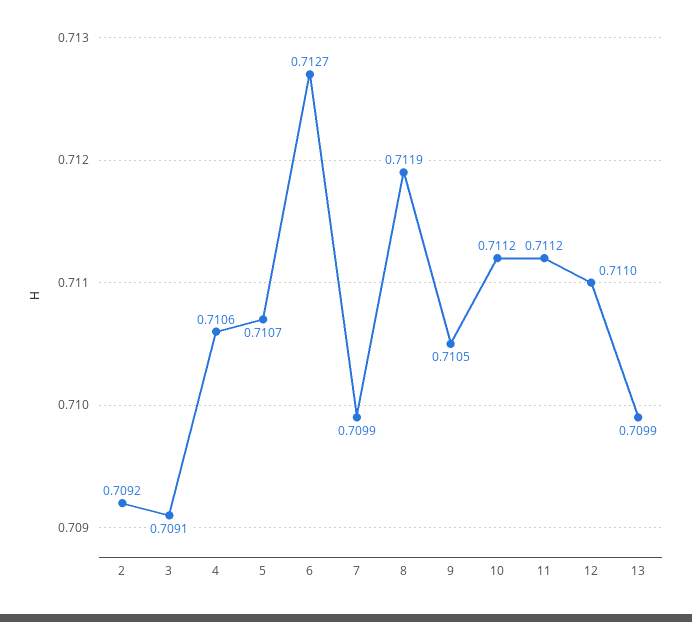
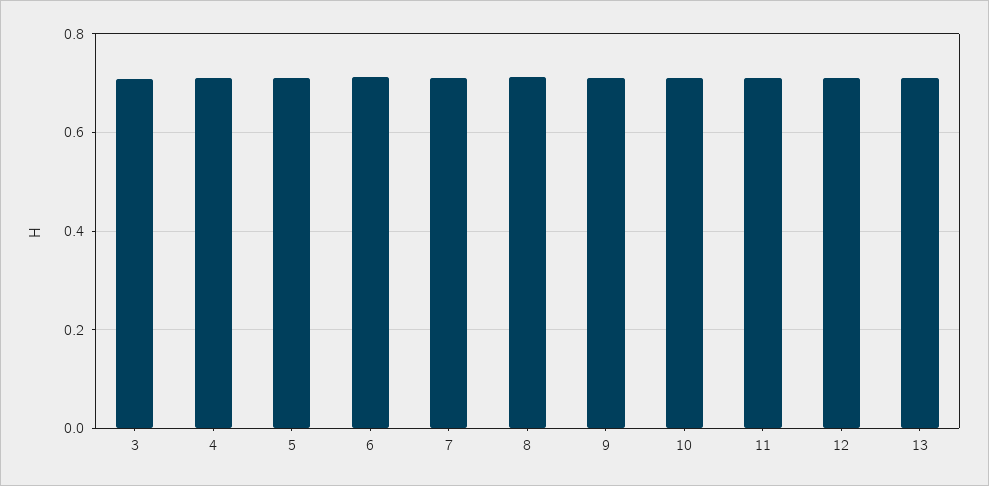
2: 0.7092 -> none

